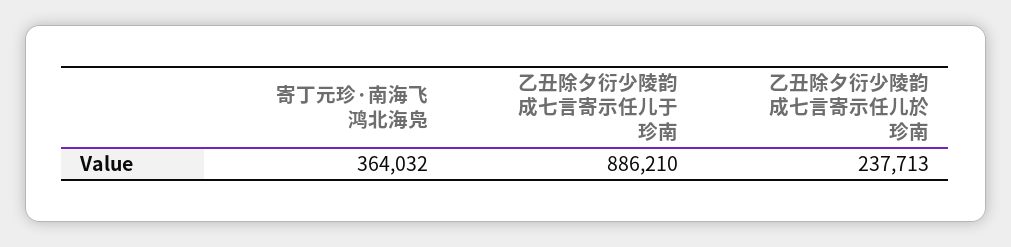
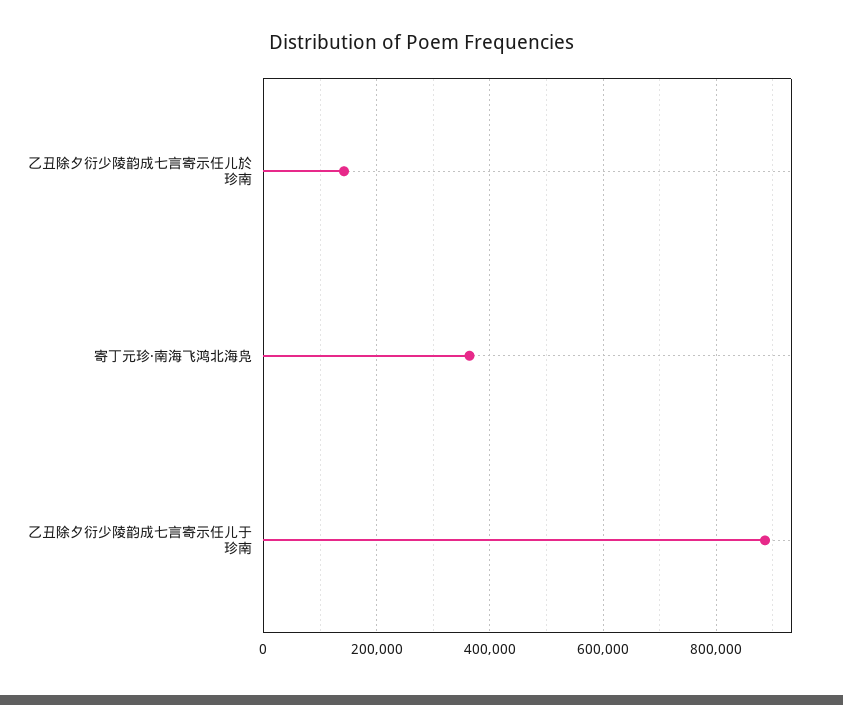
乙丑除夕衍少陵韵成七言寄示任儿於珍南: 237713 -> 140000

